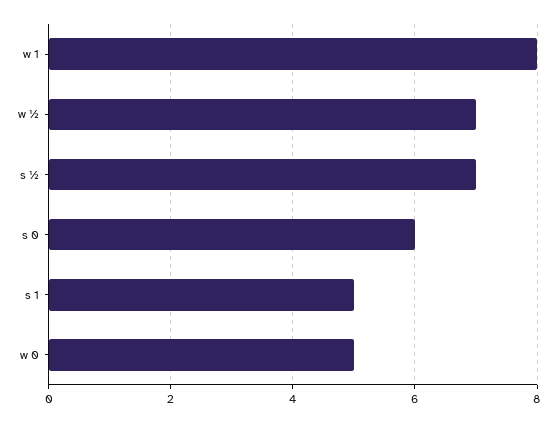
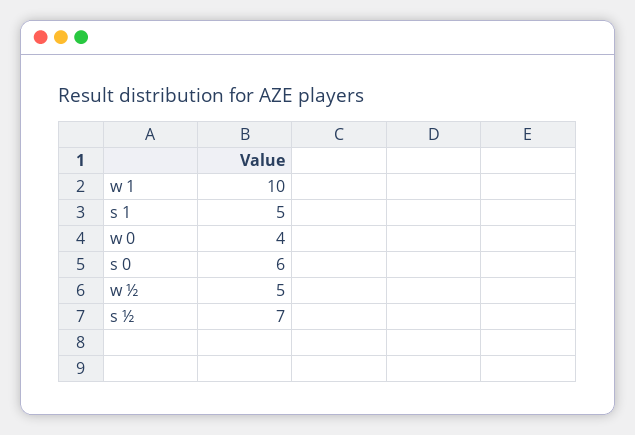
w 1: 8 -> 10
w ½: 7 -> 5
w 0: 5 -> 4

